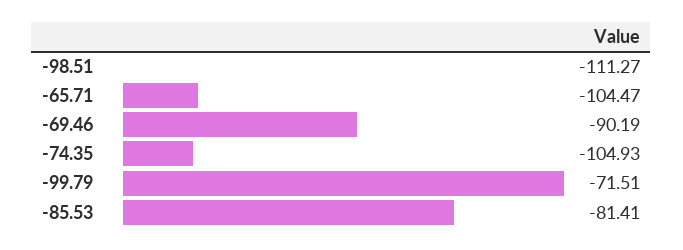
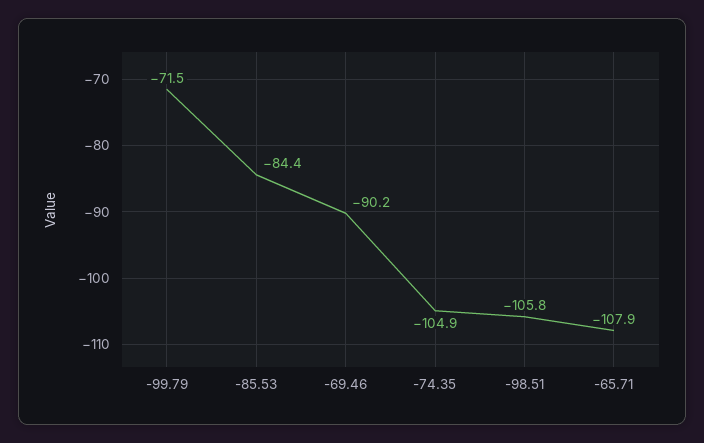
-98.51: -111.27 -> -105.8
-65.71: -104.47 -> -107.9
-85.53: -81.41 -> -84.4

